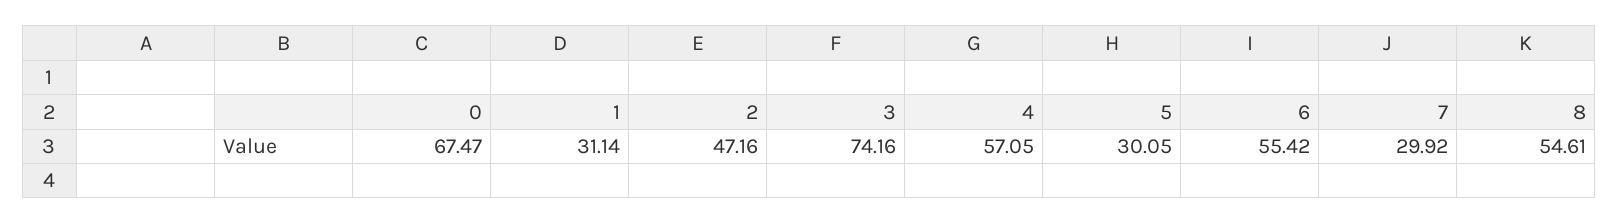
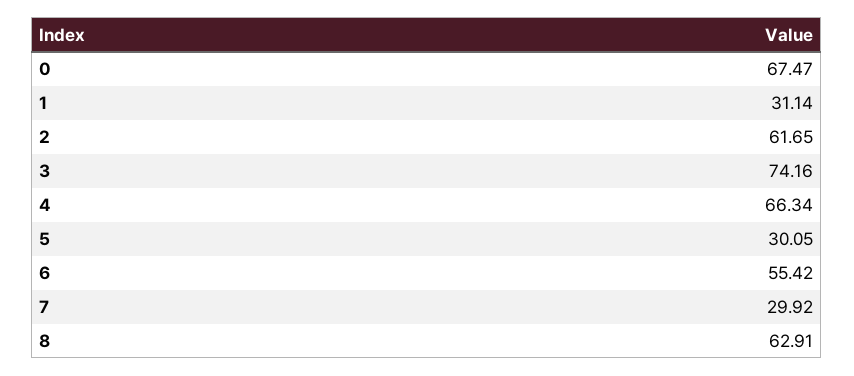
2: 47.16 -> 61.65
4: 57.05 -> 66.34
8: 54.61 -> 62.91

